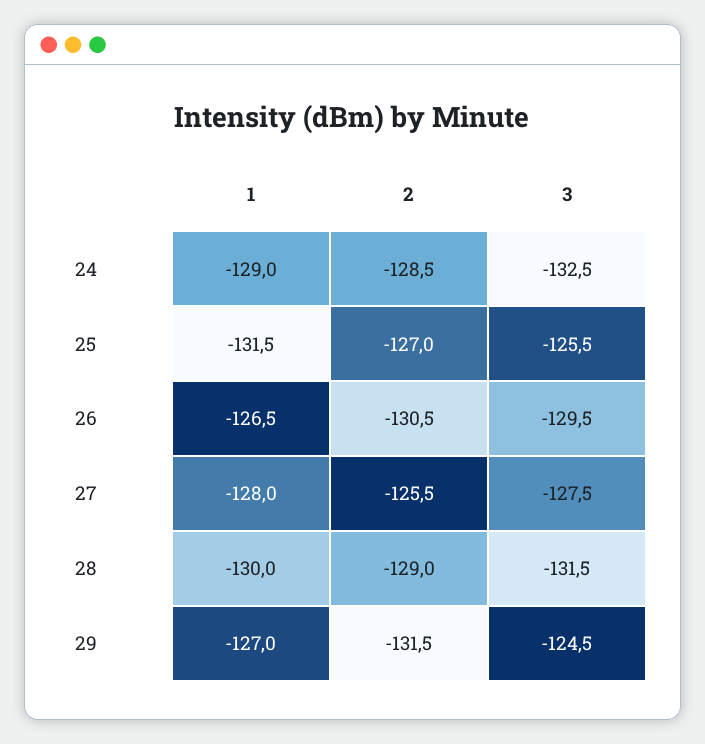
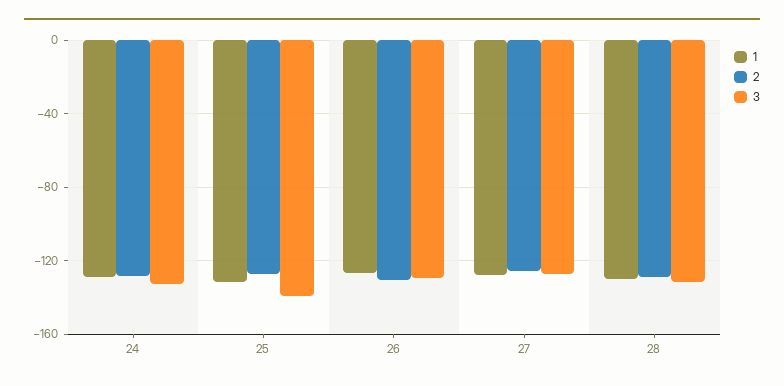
3, 25: -125.5 -> -140
1, 29: -127 -> none
2, 29: -131.5 -> none
3, 29: -124.5 -> none

